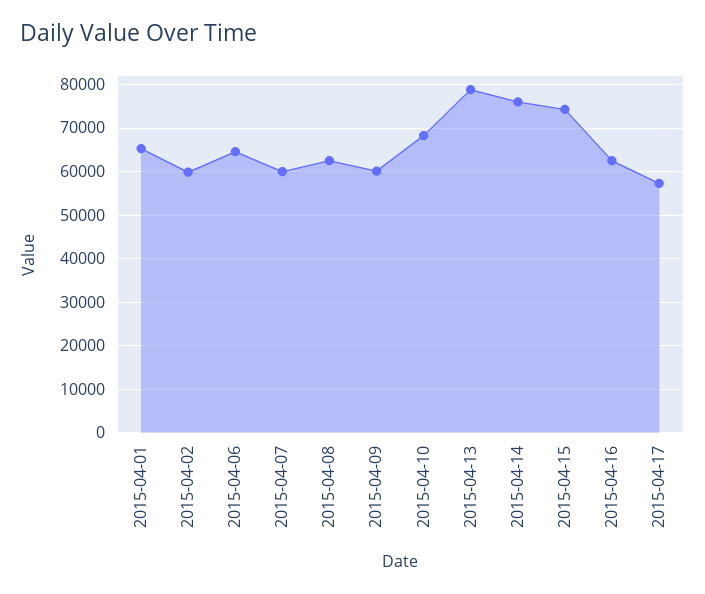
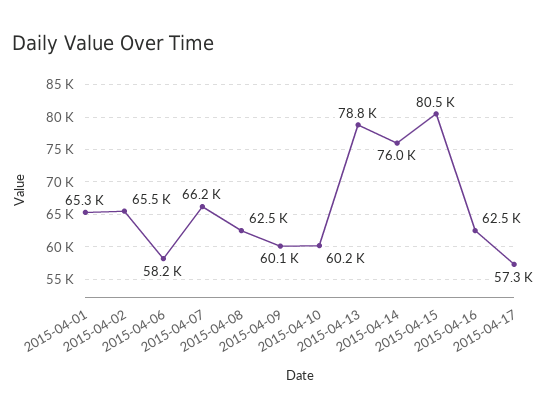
2015-04-02: 60000 -> 65500
2015-04-06: 64000 -> 58200
2015-04-07: 60000 -> 66200
2015-04-10: 68000 -> 60200
2015-04-15: 74000 -> 80500

